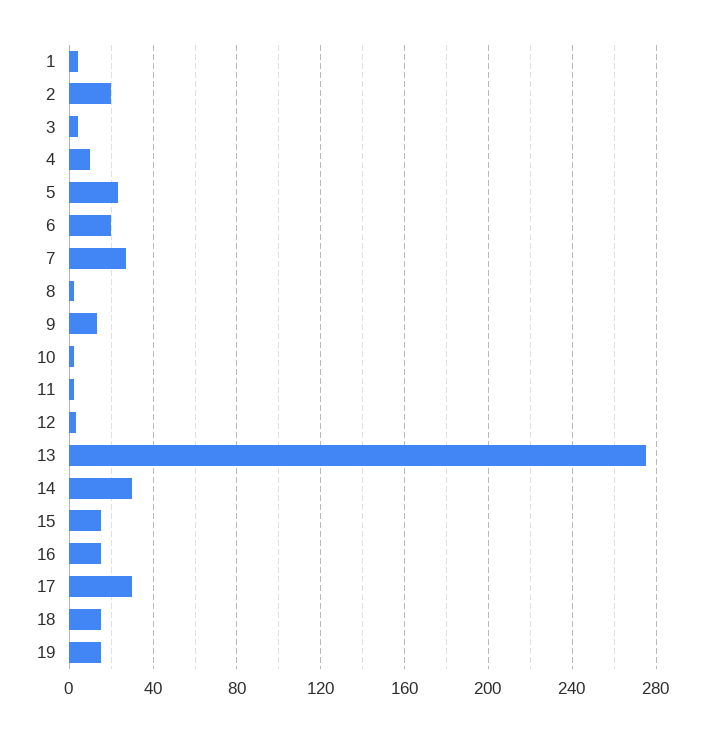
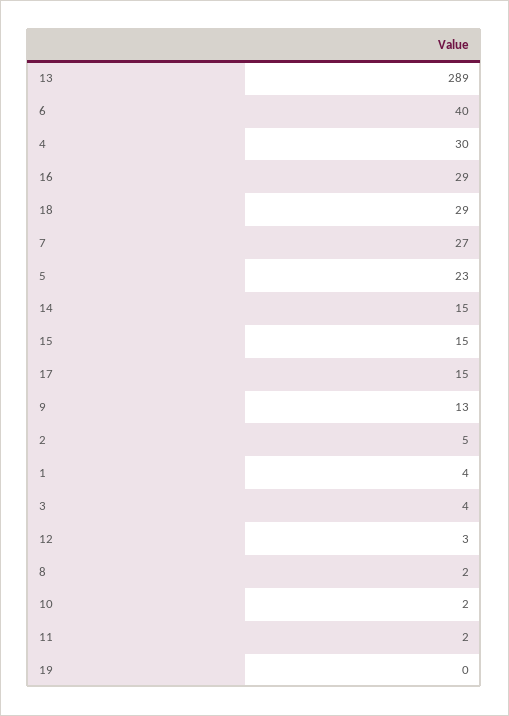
2: 20 -> 5
4: 10 -> 30
6: 20 -> 40
13: 275 -> 289
14: 30 -> 15
16: 15 -> 29
17: 30 -> 15
18: 15 -> 29
19: 15 -> 0

